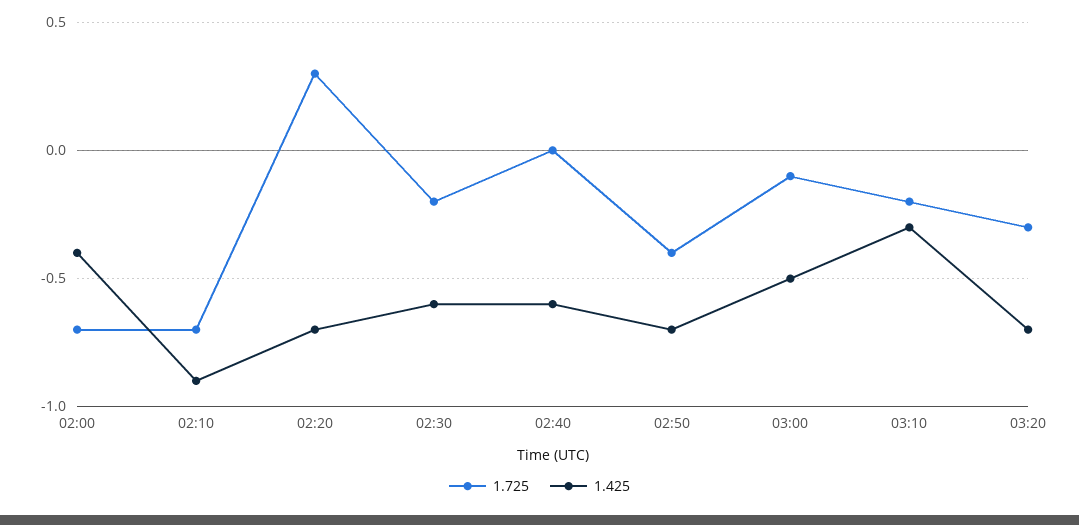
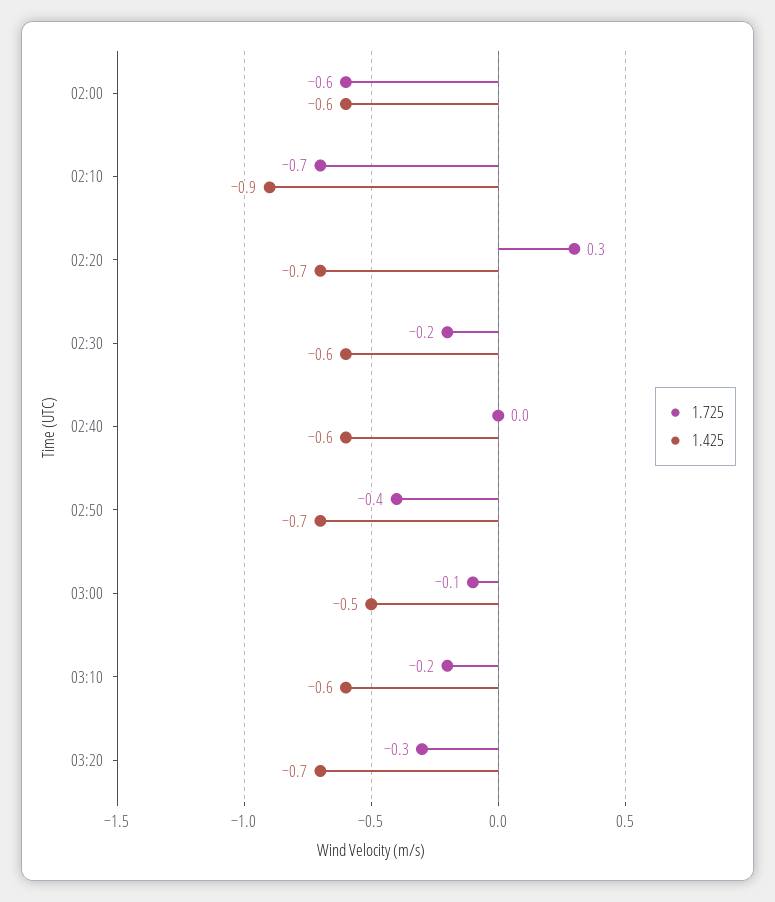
1.725, 02:00: -0.7 -> -0.6
1.425, 02:00: -0.4 -> -0.6
1.425, 03:10: -0.3 -> -0.6

